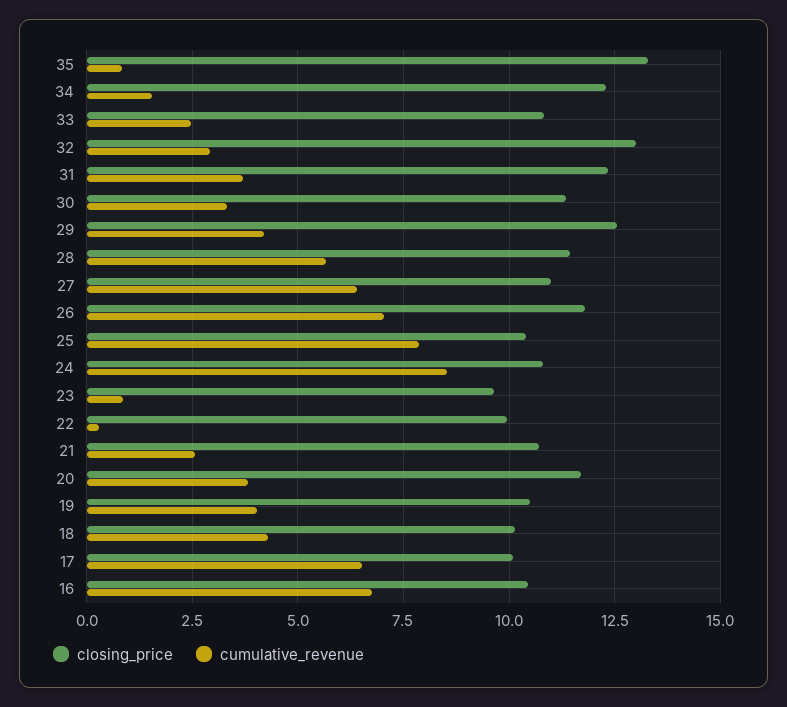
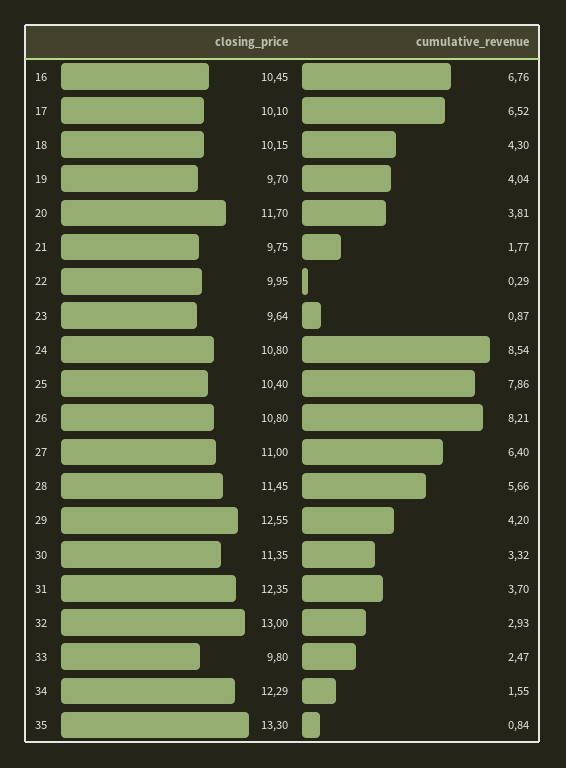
closing_price, 33: 10.75 -> 9.8
closing_price, 26: 11.75 -> 10.8
cumulative_revenue, 26: 7 -> 8.21
closing_price, 21: 10.75 -> 9.75
cumulative_revenue, 21: 2.5 -> 1.77
closing_price, 19: 10.5 -> 9.7

